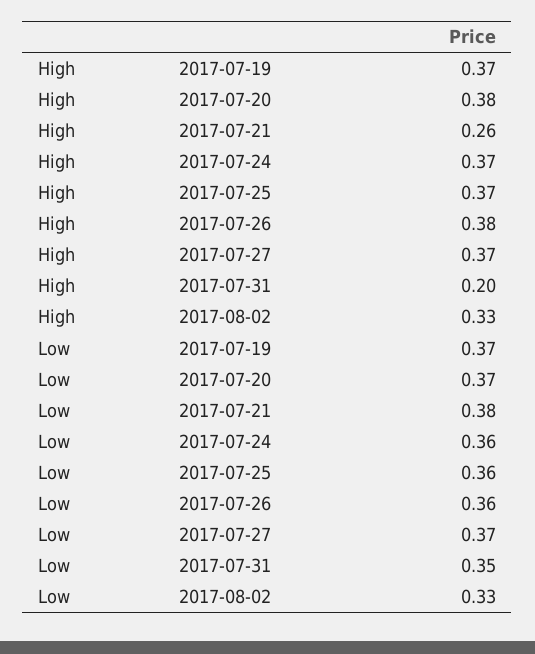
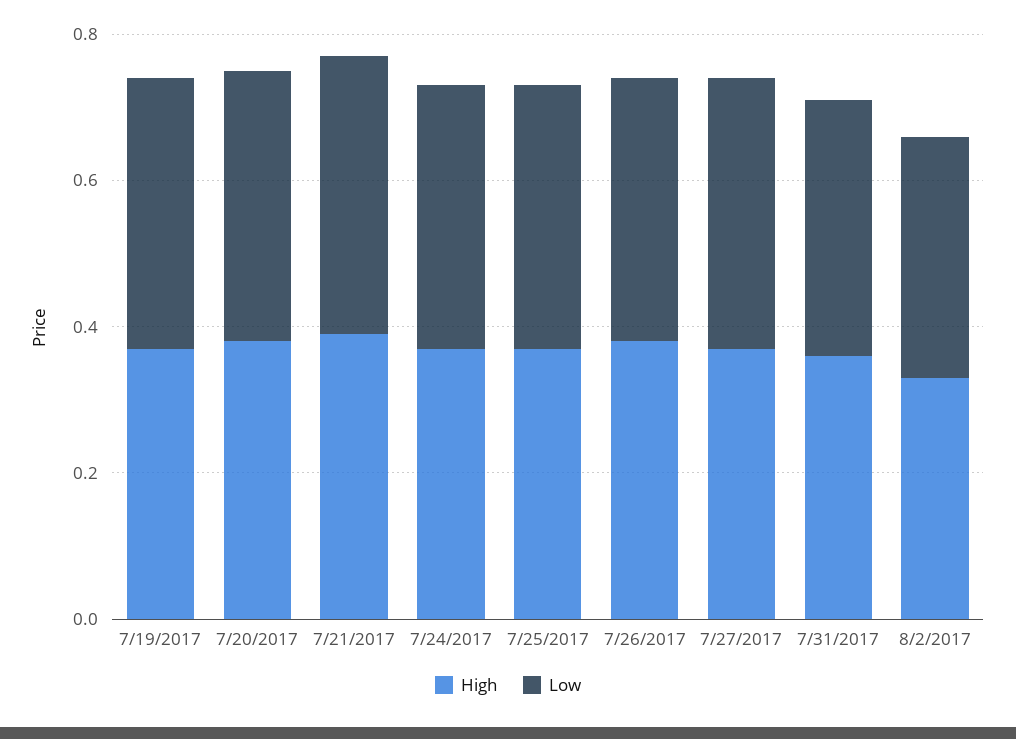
High, 2017-07-21: 0.26 -> 0.4
High, 2017-07-31: 0.2 -> 0.35

